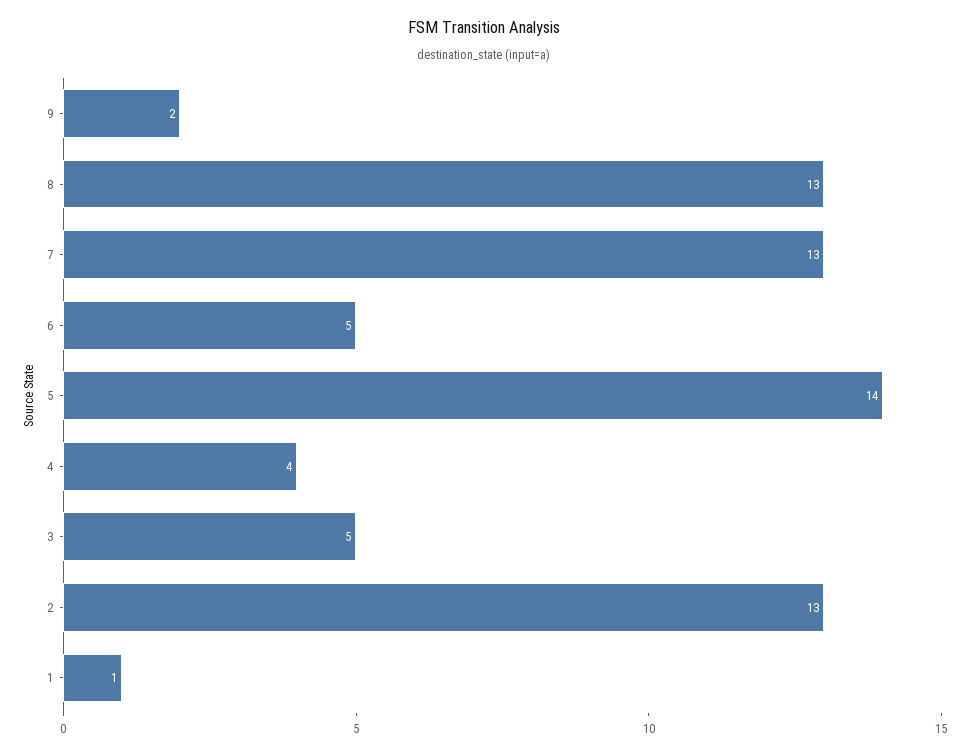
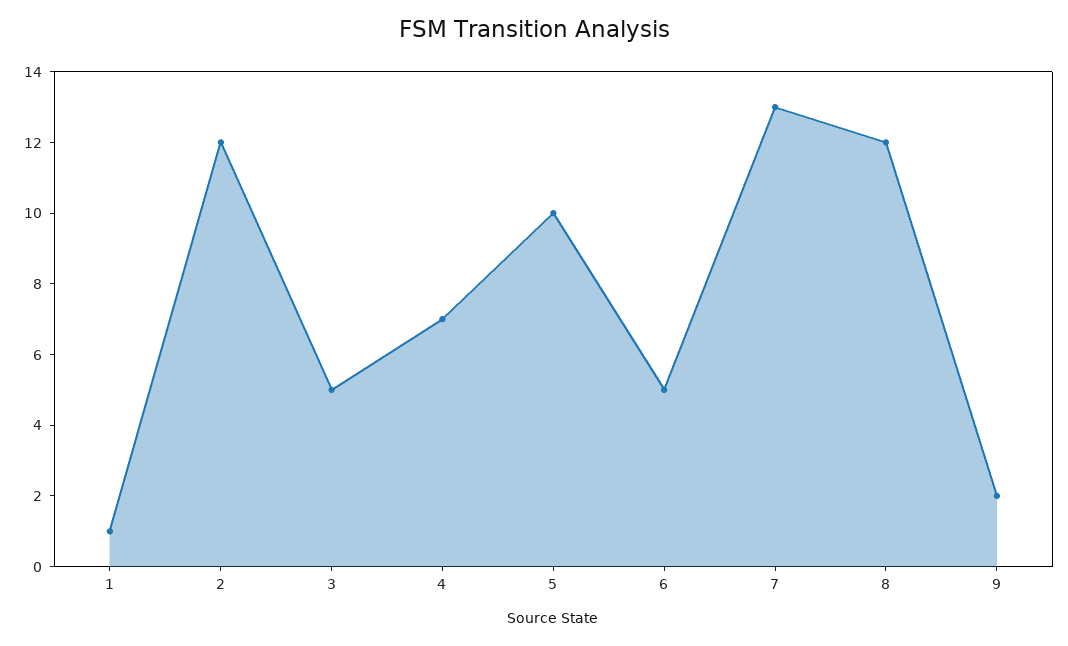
8: 13 -> 12
5: 14 -> 10
4: 4 -> 7
2: 13 -> 12

